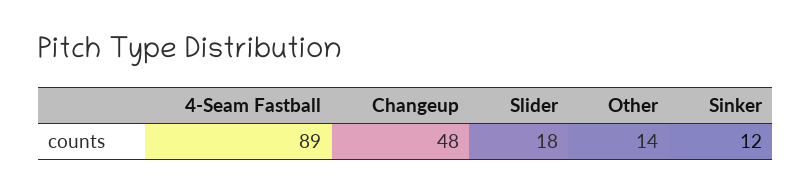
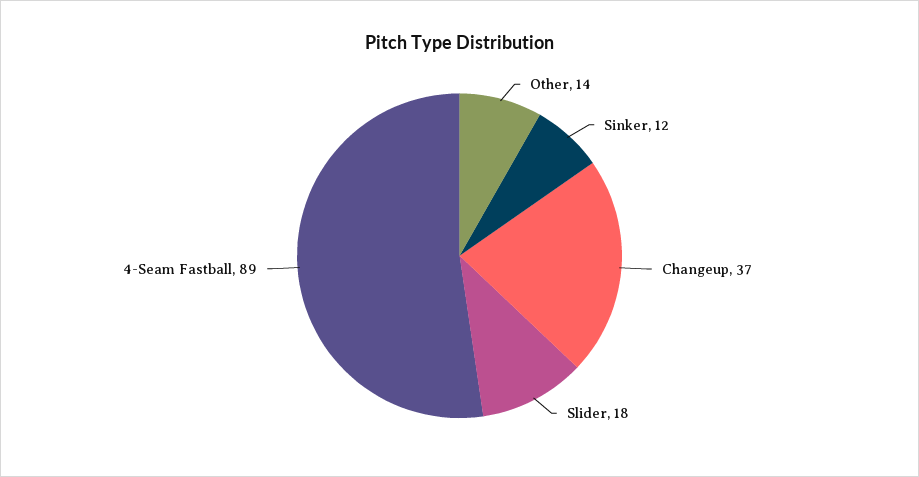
Changeup: 48 -> 37

